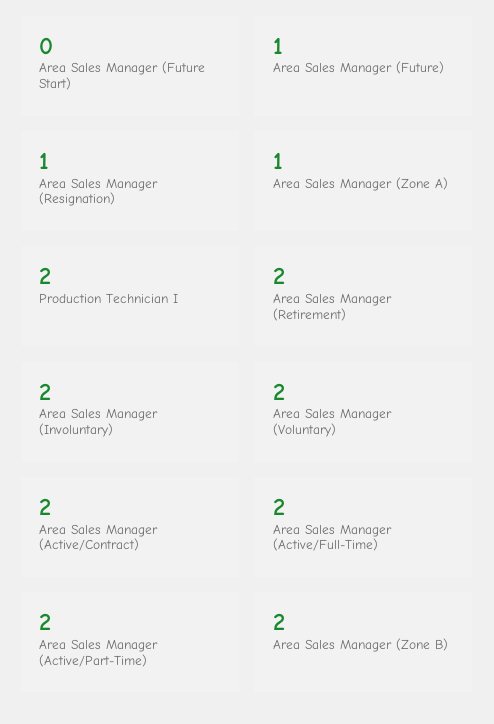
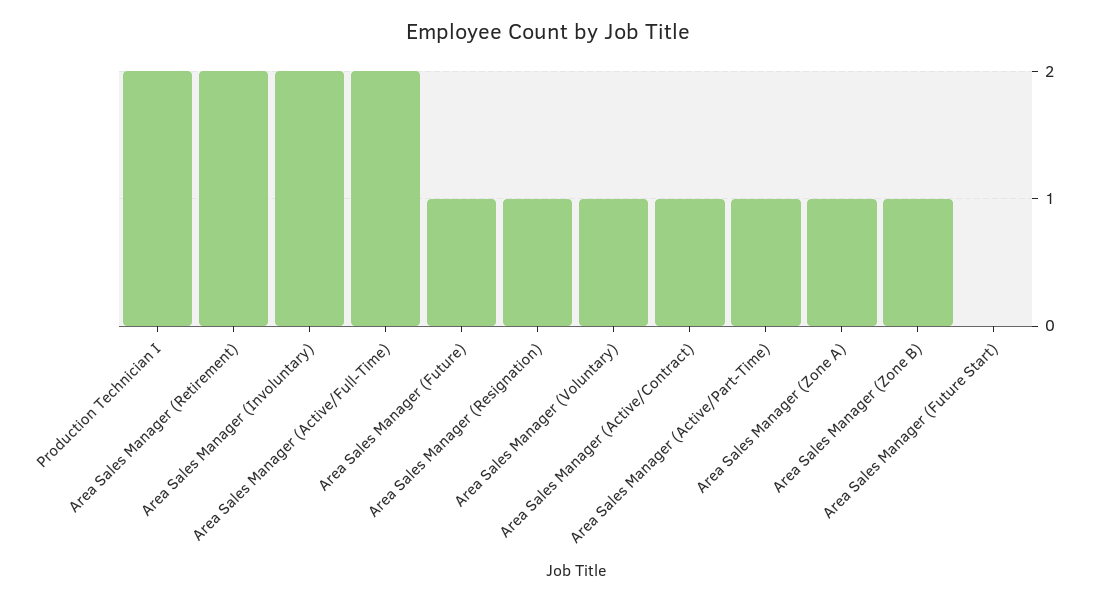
Area Sales Manager (Voluntary): 2 -> 1
Area Sales Manager (Active/Contract): 2 -> 1
Area Sales Manager (Active/Part-Time): 2 -> 1
Area Sales Manager (Zone B): 2 -> 1

